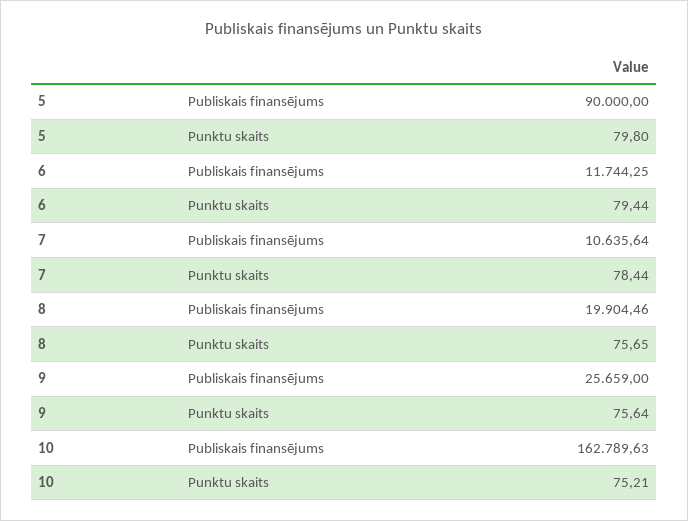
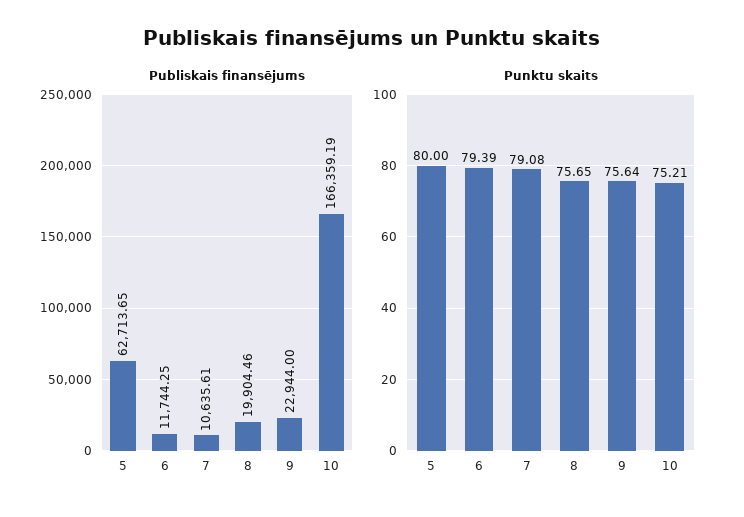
Publiskais finansējums, 5: 90000 -> 62713.65
Punktu skaits, 5: 79.8 -> 80
Punktu skaits, 6: 79.44 -> 79.39
Publiskais finansējums, 7: 10635.64 -> 10635.61
Punktu skaits, 7: 78.44 -> 79.08
Publiskais finansējums, 9: 25659 -> 22944
Publiskais finansējums, 10: 162789.63 -> 166359.19

